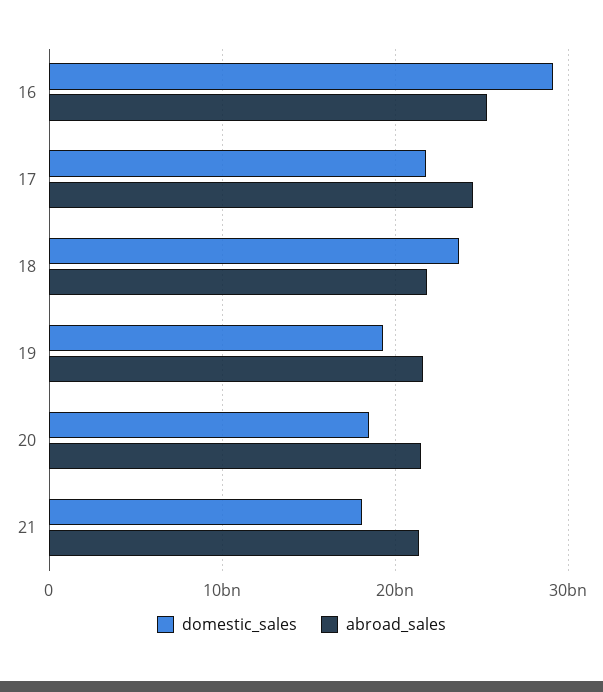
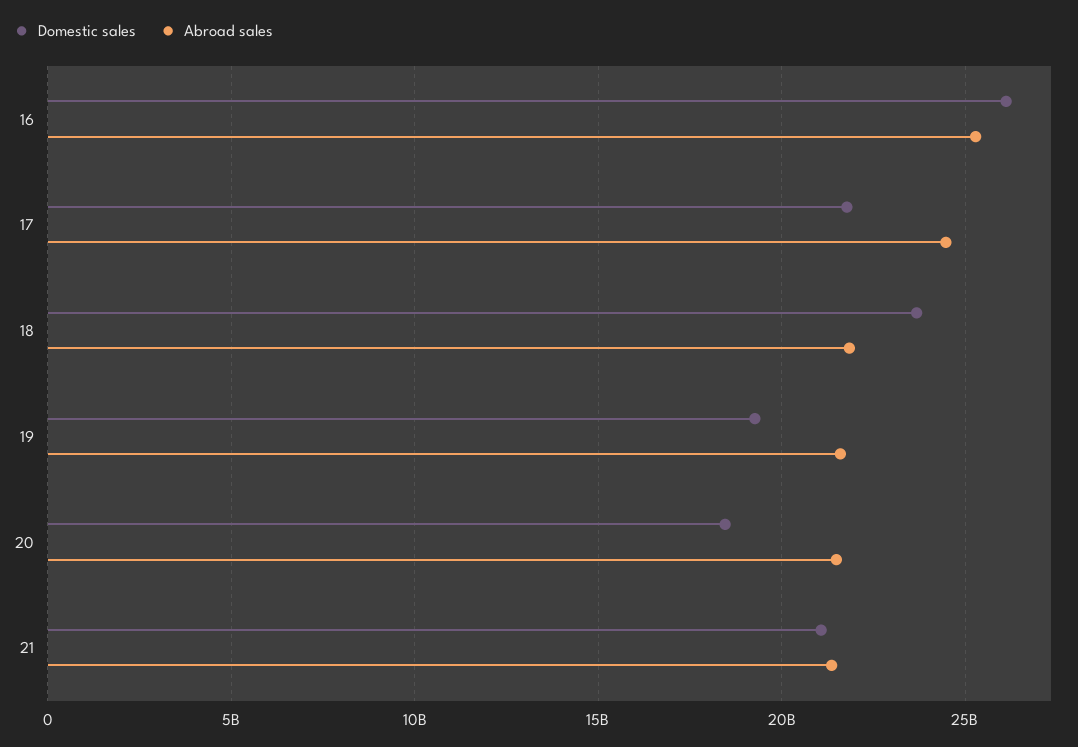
domestic_sales, 16: 29000000000 -> 26000000000
domestic_sales, 21: 18000000000 -> 21000000000

